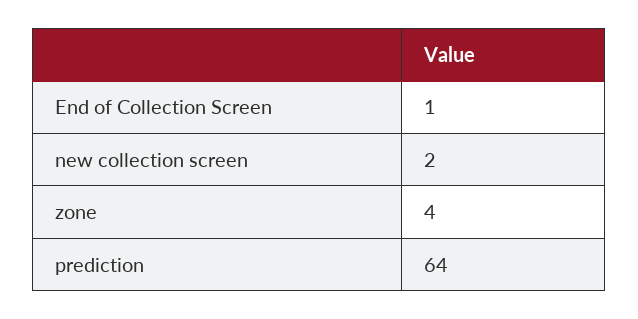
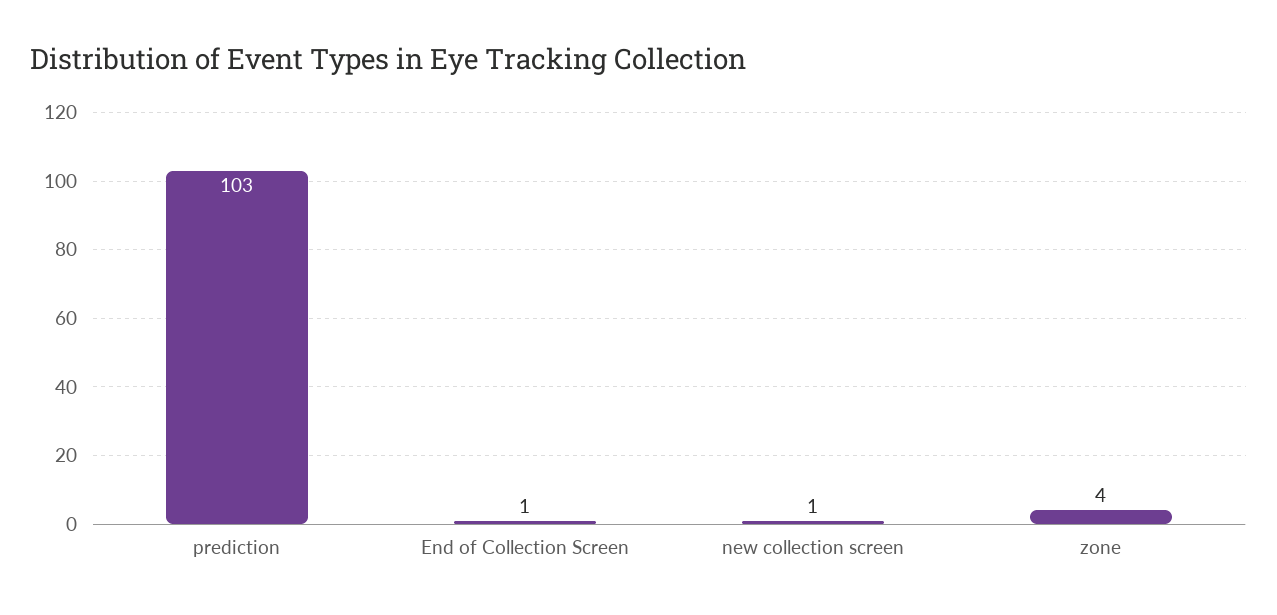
new collection screen: 2 -> 1
prediction: 64 -> 103

